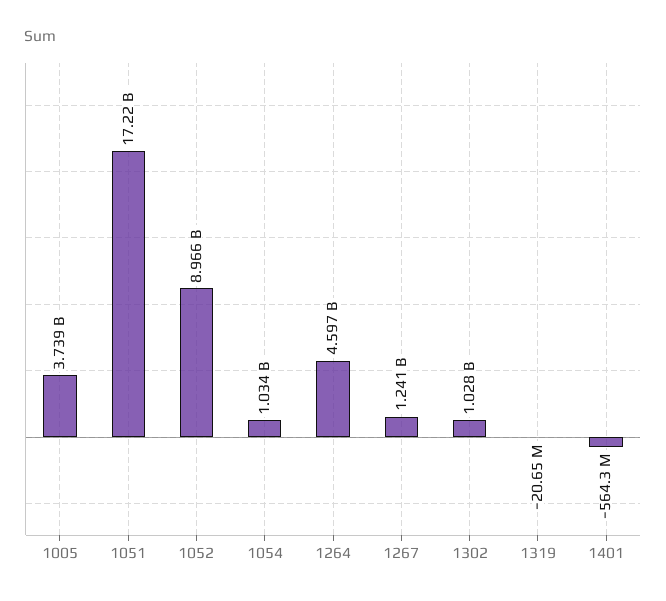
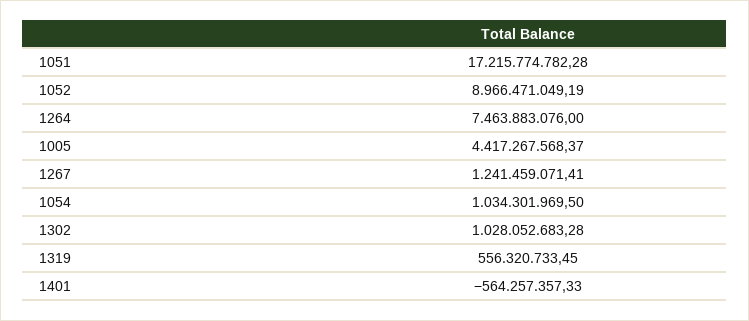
1005: 3739000000 -> 4417267568.37
1264: 4597000000 -> 7463883076
1319: -20650000 -> 556320733.45

